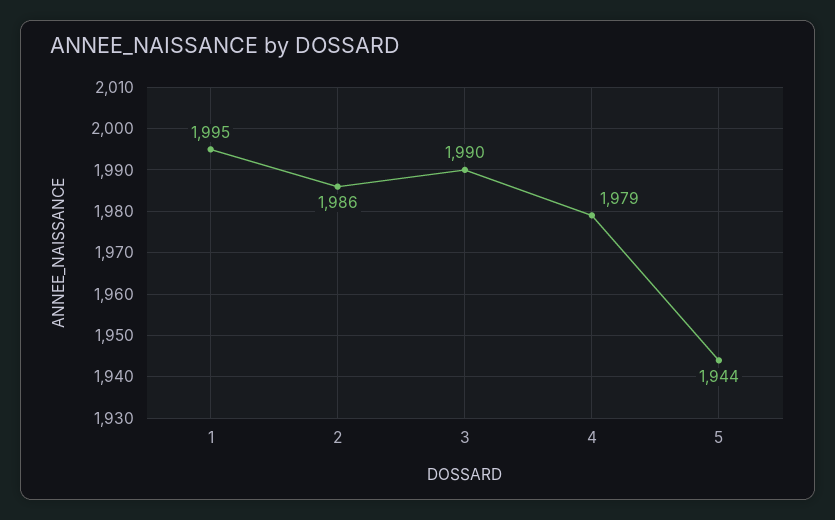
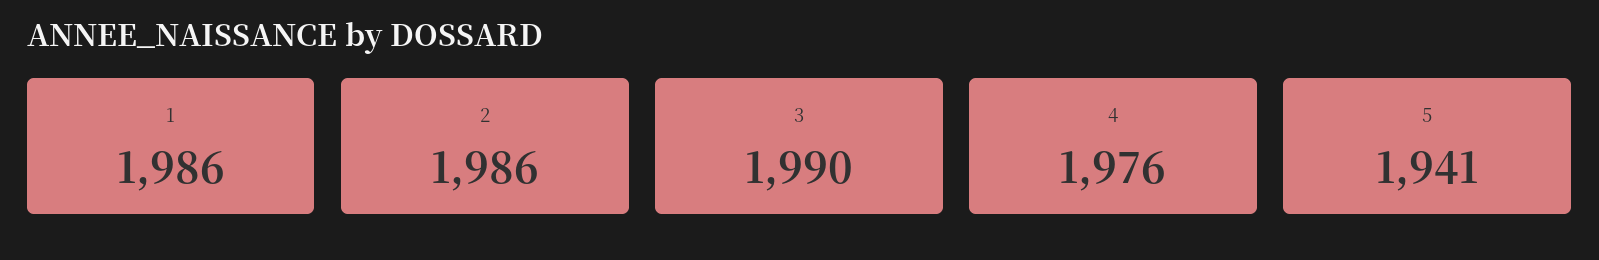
1: 1995 -> 1986
4: 1979 -> 1976
5: 1944 -> 1941

